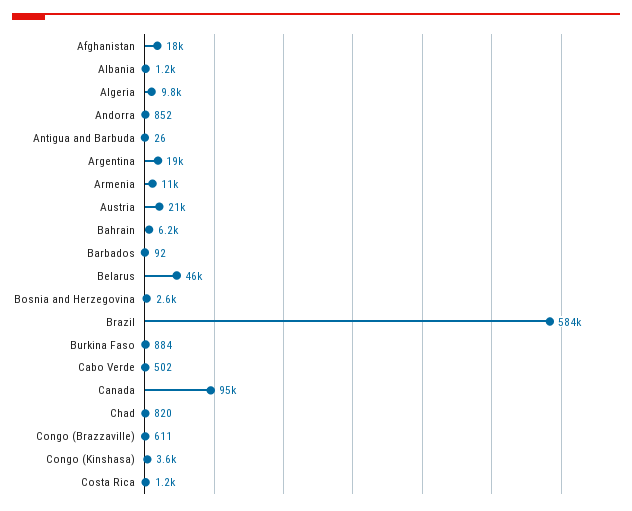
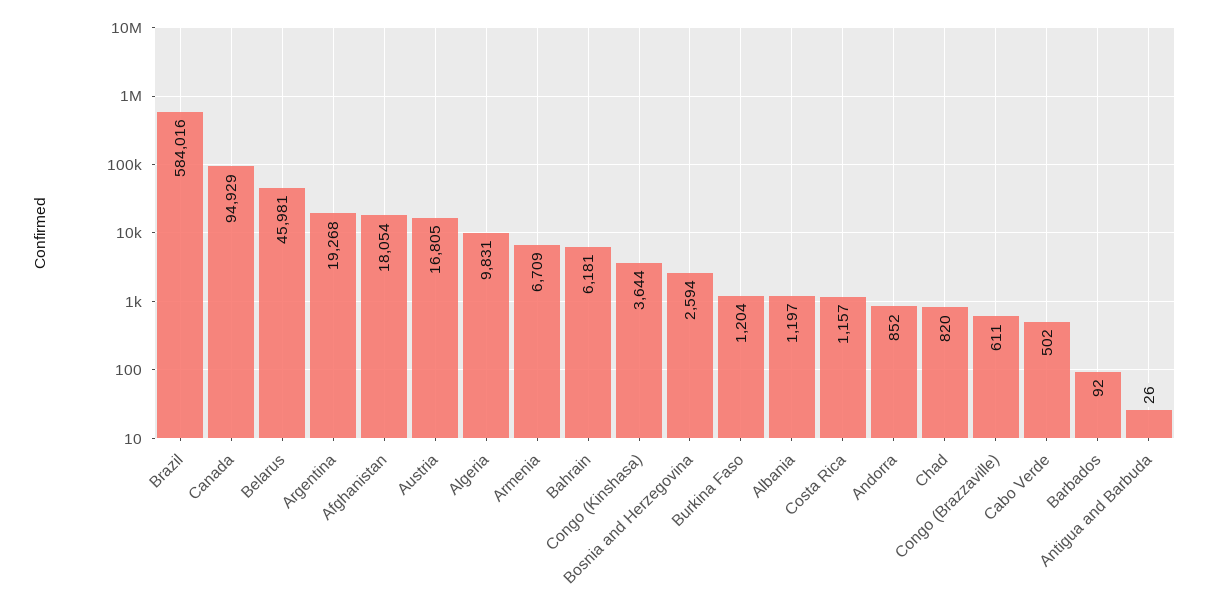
Armenia: 11000 -> 6709
Austria: 21000 -> 16805
Burkina Faso: 884 -> 1204

